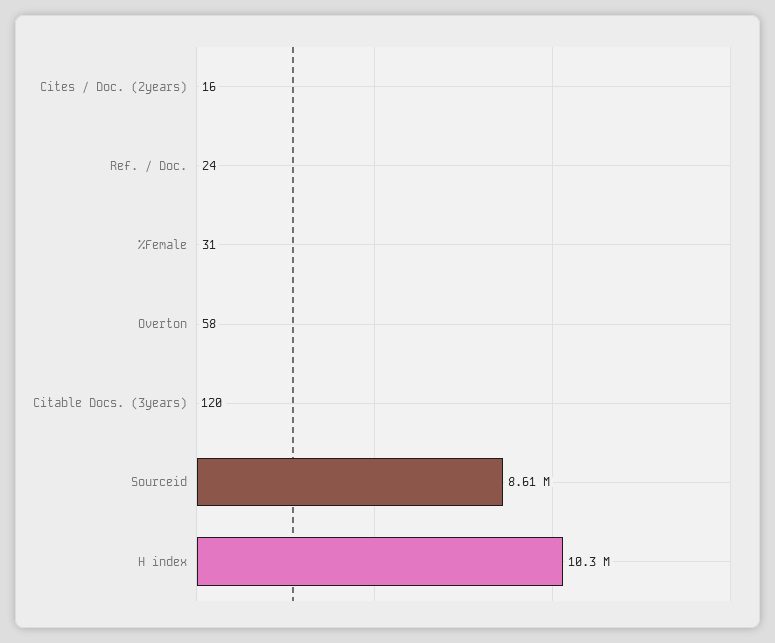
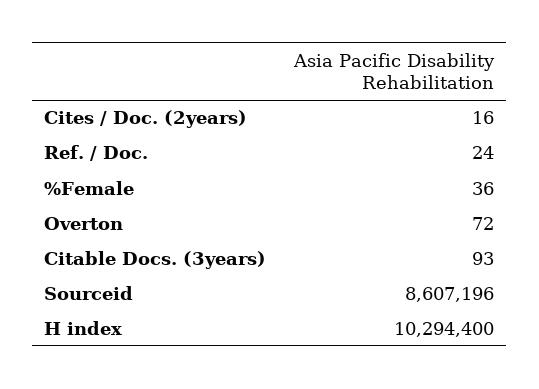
%Female: 31 -> 36
Overton: 58 -> 72
Citable Docs. (3years): 120 -> 93

